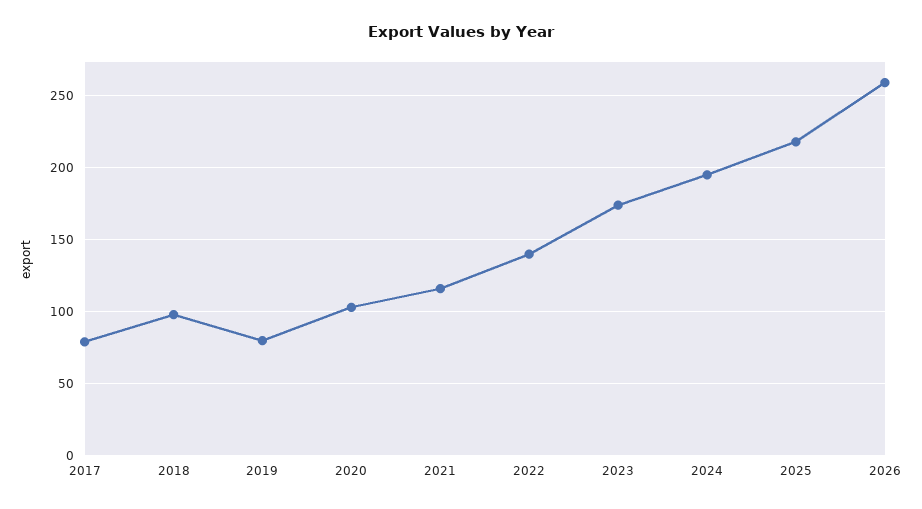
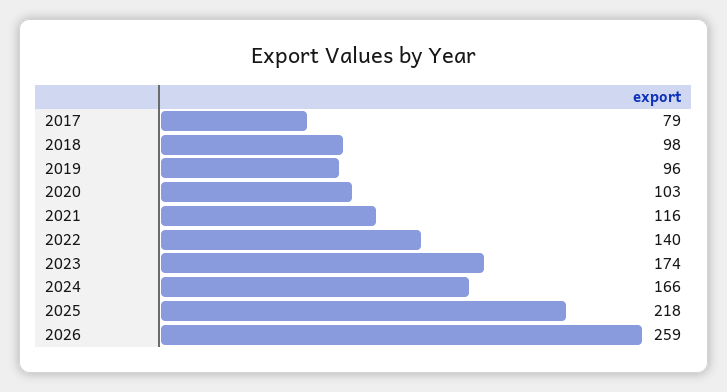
2019: 80 -> 96
2024: 195 -> 166

